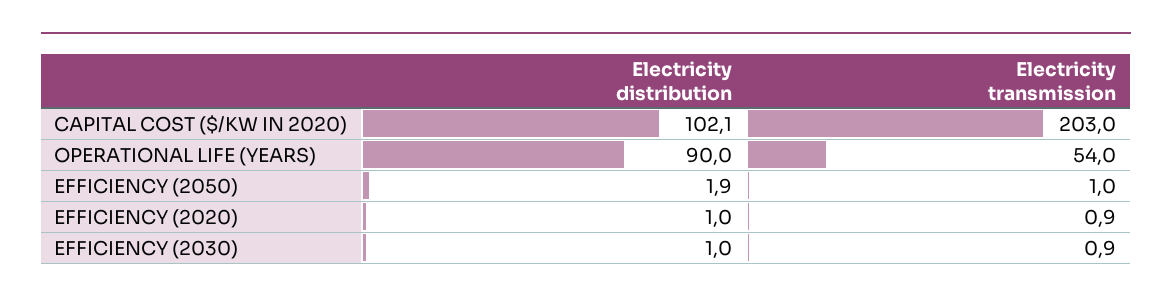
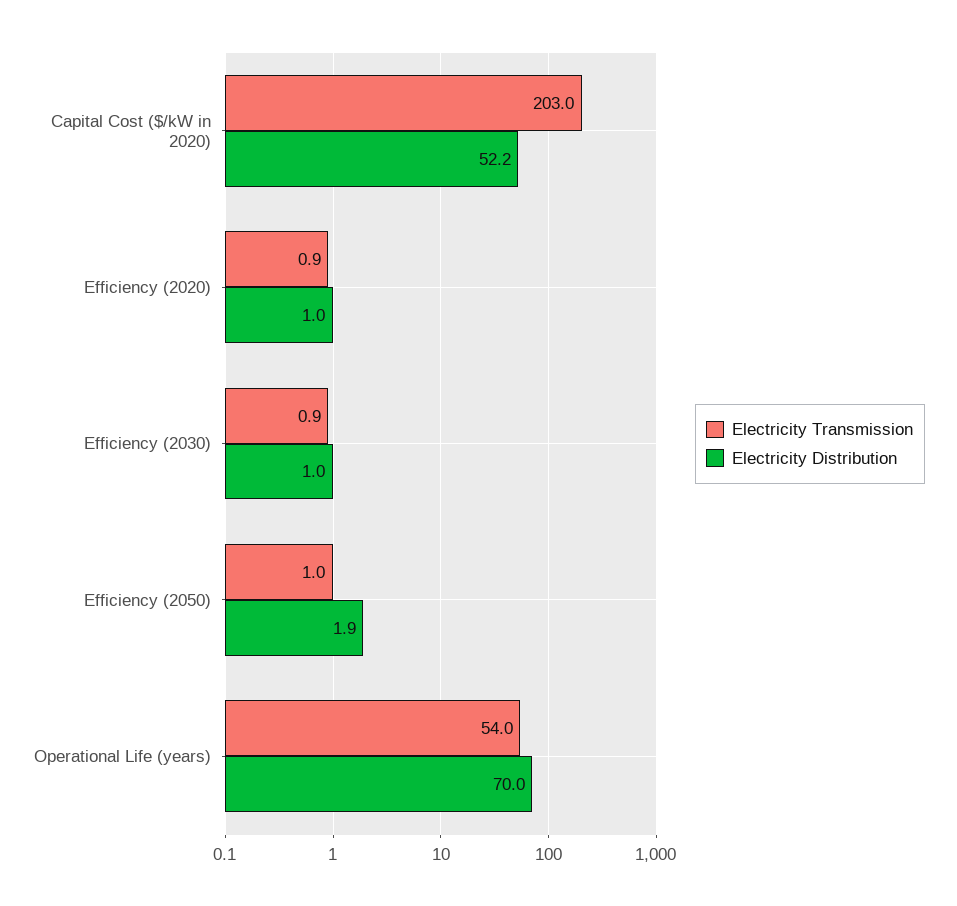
Electricity distribution, CAPITAL COST ($/KW IN 2020): 102.1 -> 52.2
Electricity distribution, OPERATIONAL LIFE (YEARS): 90 -> 70

